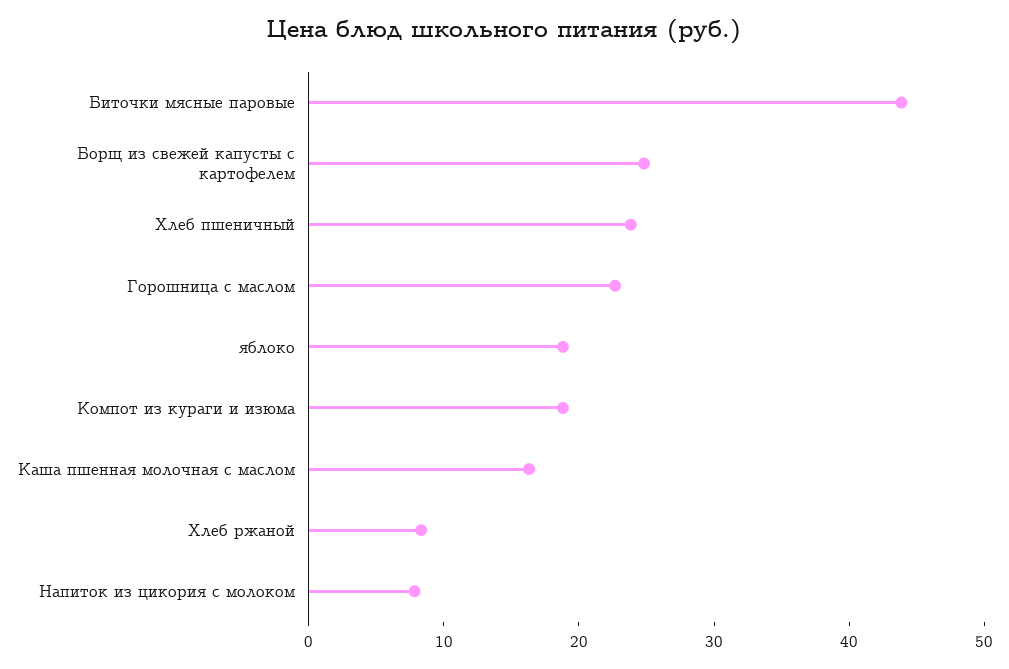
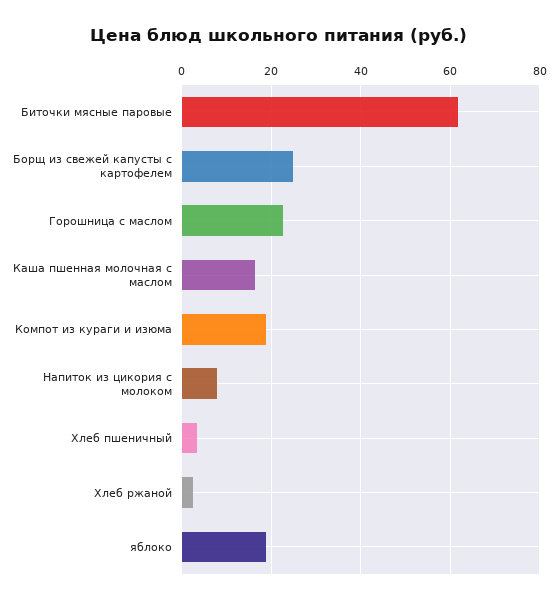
Биточки мясные паровые: 44 -> 62
Хлеб пшеничный: 24 -> 4
Хлеб ржаной: 8 -> 2

